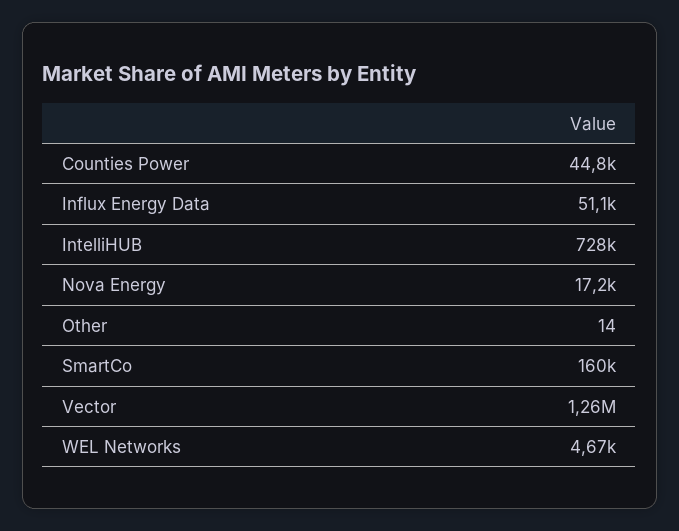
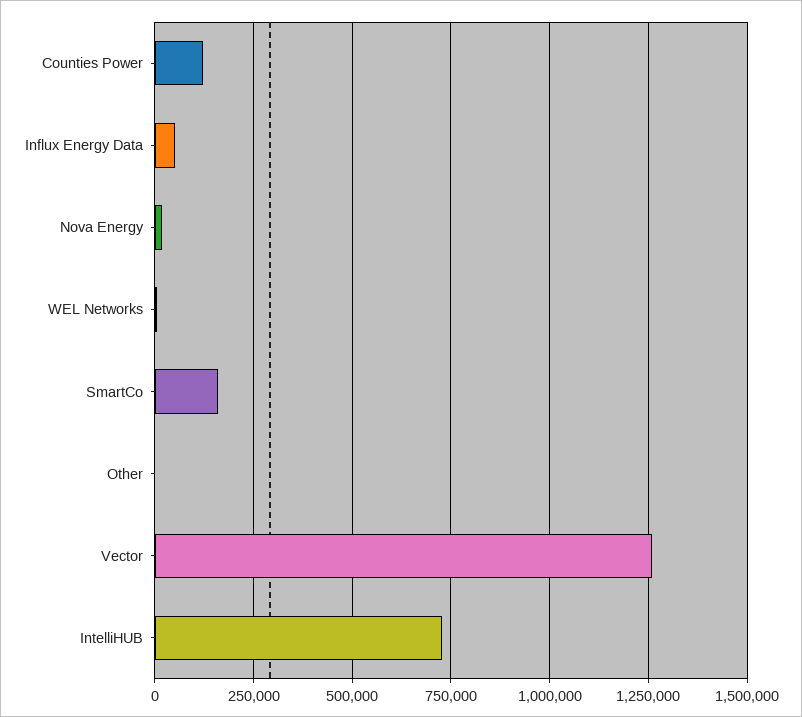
Counties Power: 44800 -> 125000

